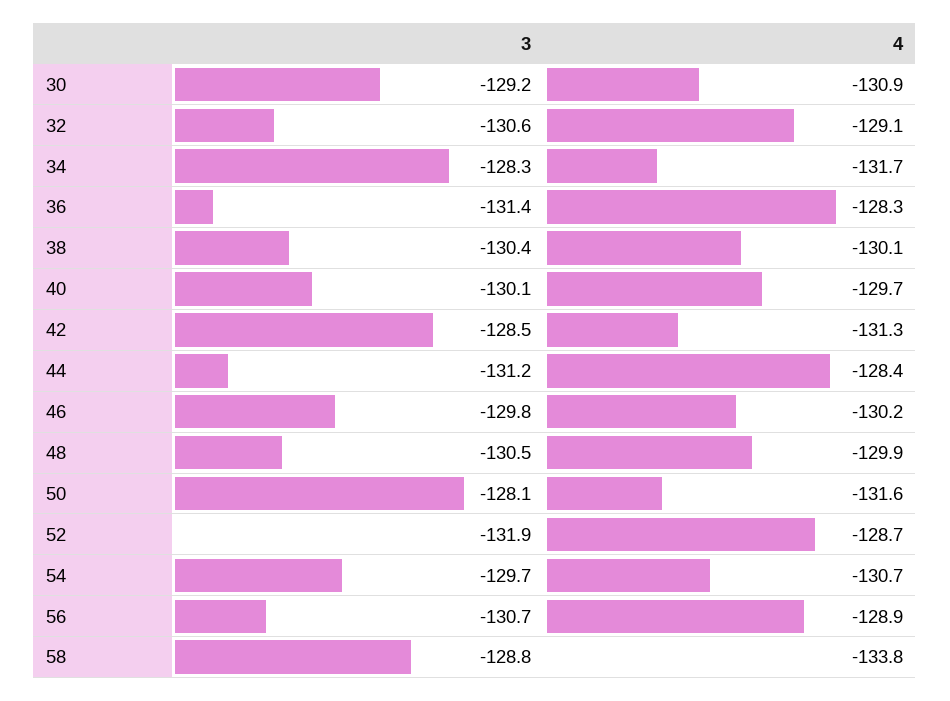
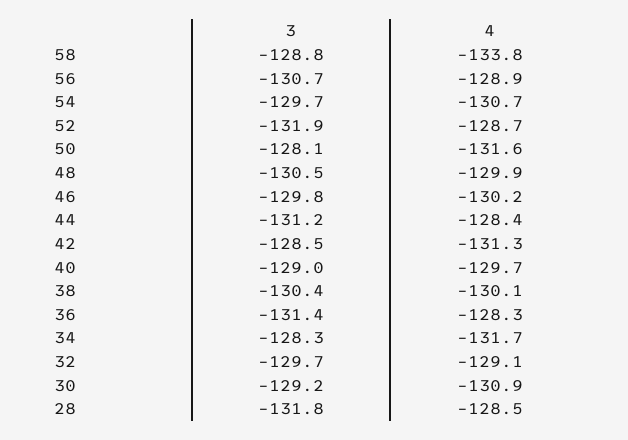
3, 32: -130.6 -> -129.7
3, 40: -130.1 -> -129
3, 28: none -> -131.8
4, 28: none -> -128.5

